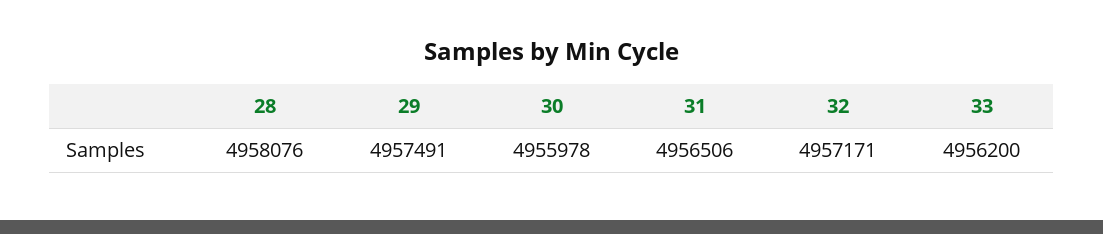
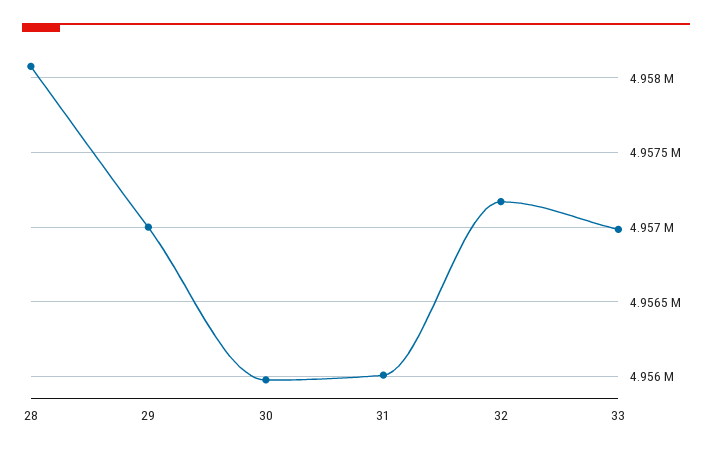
29: 4957491 -> 4957000
31: 4956506 -> 4956000
33: 4956200 -> 4957000

